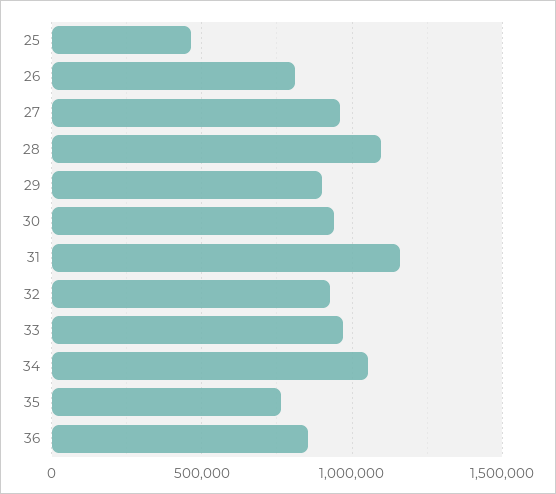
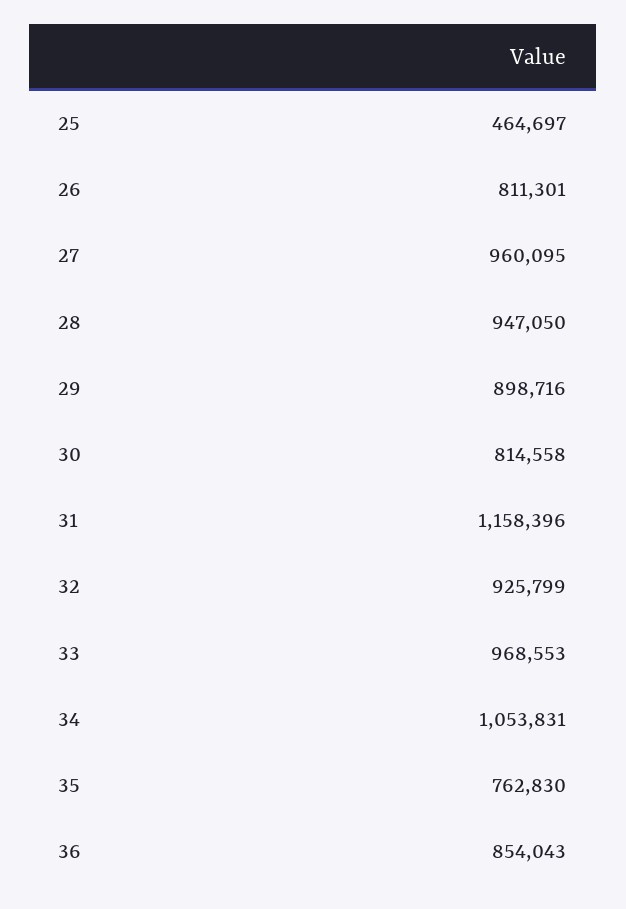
28: 1100000 -> 947050
30: 950000 -> 814558

